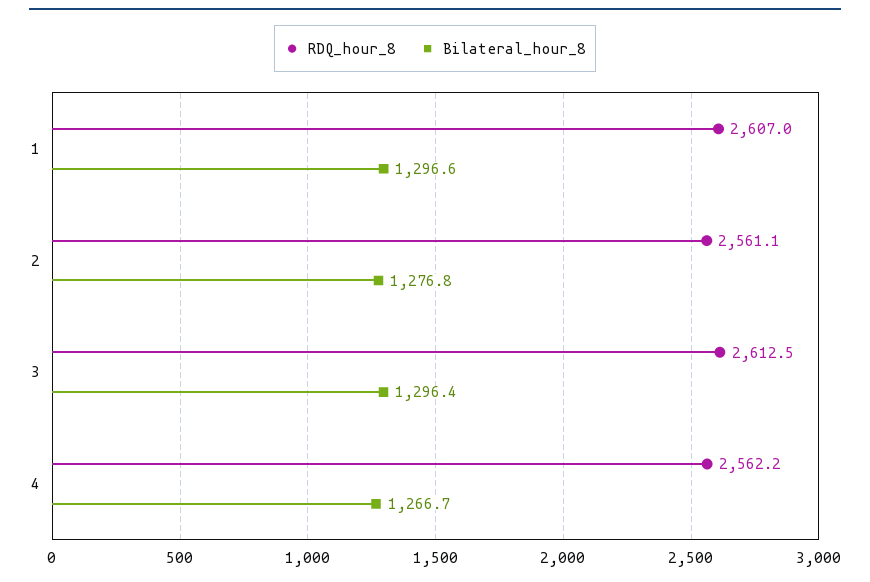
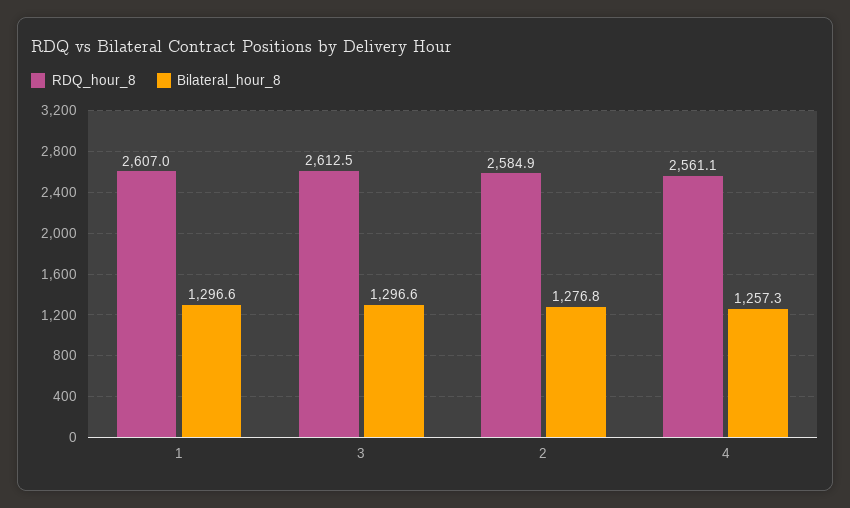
RDQ_hour_8, 2: 2561.1 -> 2584.9
Bilateral_hour_8, 3: 1296.4 -> 1296.6
RDQ_hour_8, 4: 2562.2 -> 2561.1
Bilateral_hour_8, 4: 1266.7 -> 1257.3

